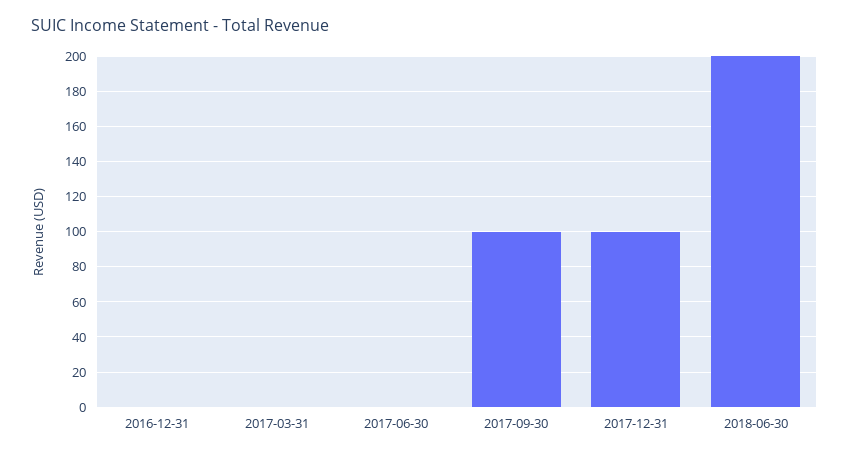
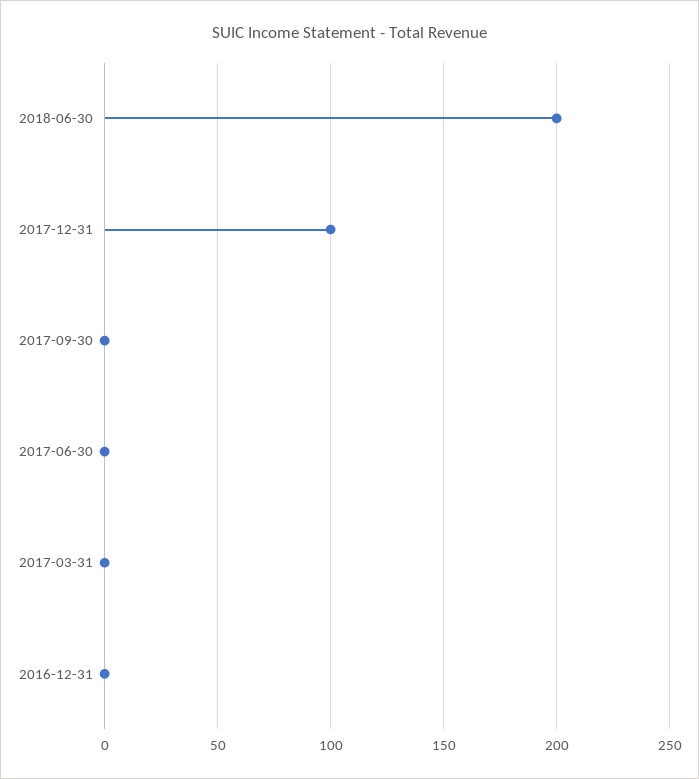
2017-09-30: 100 -> 0

